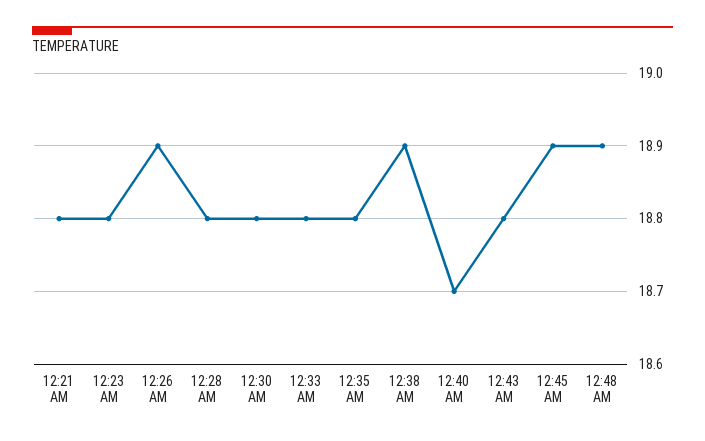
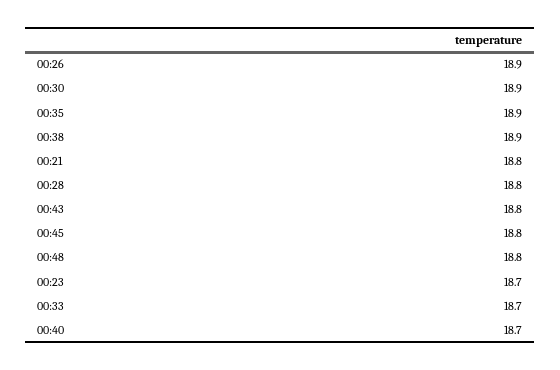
12:23 AM: 18.8 -> 18.7
12:30 AM: 18.8 -> 18.9
12:33 AM: 18.8 -> 18.7
12:35 AM: 18.8 -> 18.9
12:45 AM: 18.9 -> 18.8
12:48 AM: 18.9 -> 18.8

